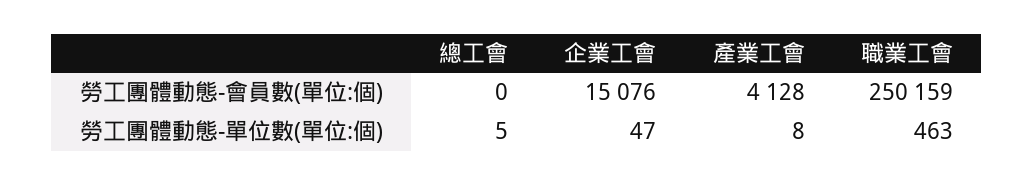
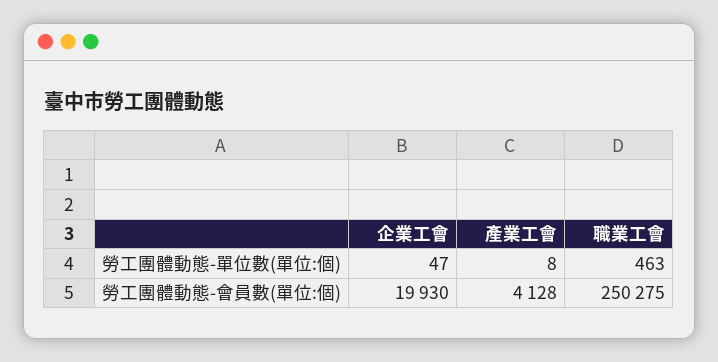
總工會, 勞工團體動態-會員數(單位:個): 0 -> none
企業工會, 勞工團體動態-會員數(單位:個): 15076 -> 19930
職業工會, 勞工團體動態-會員數(單位:個): 250159 -> 250275
總工會, 勞工團體動態-單位數(單位:個): 5 -> none

